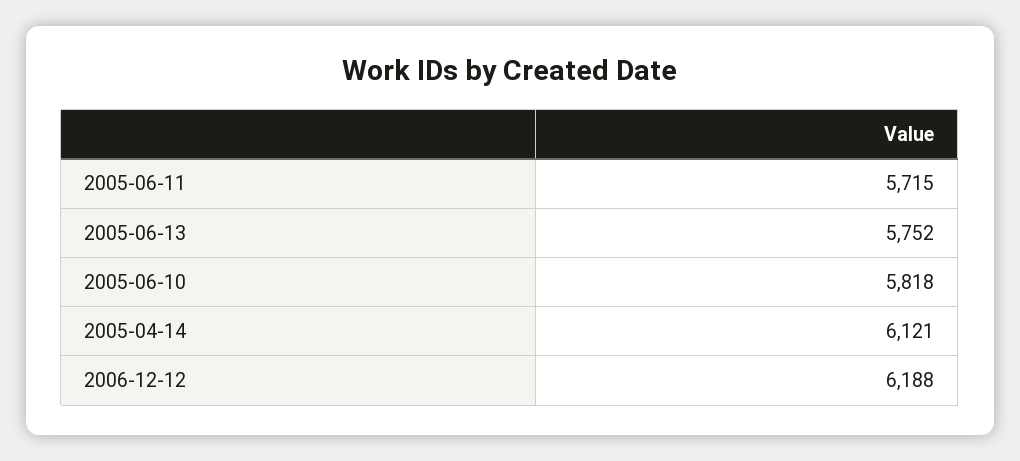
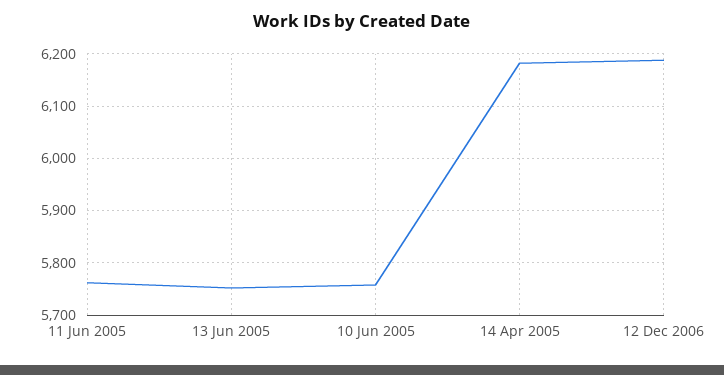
2005-06-11: 5715 -> 5760
2005-06-10: 5818 -> 5760
2005-04-14: 6121 -> 6180

